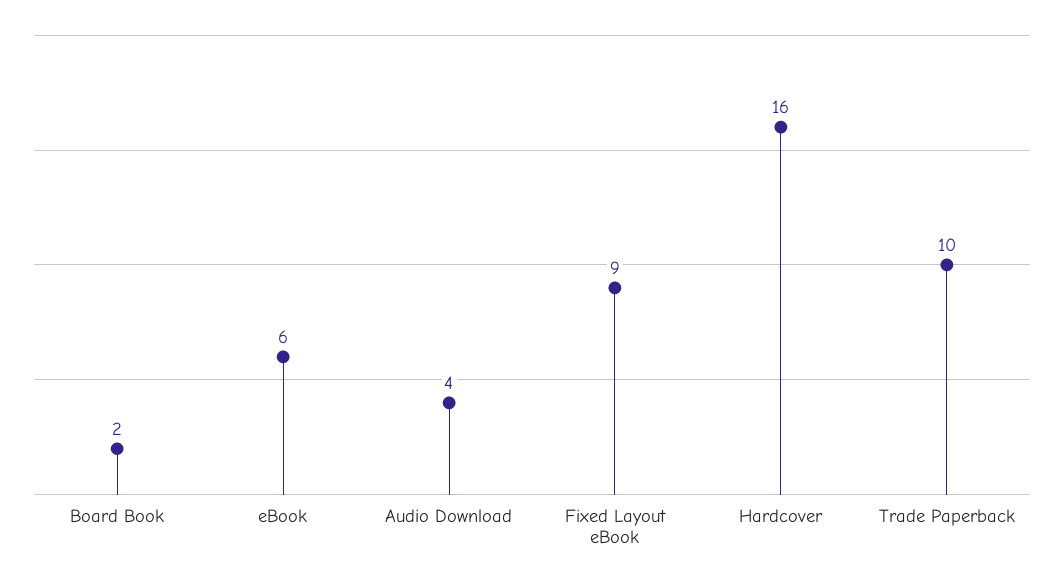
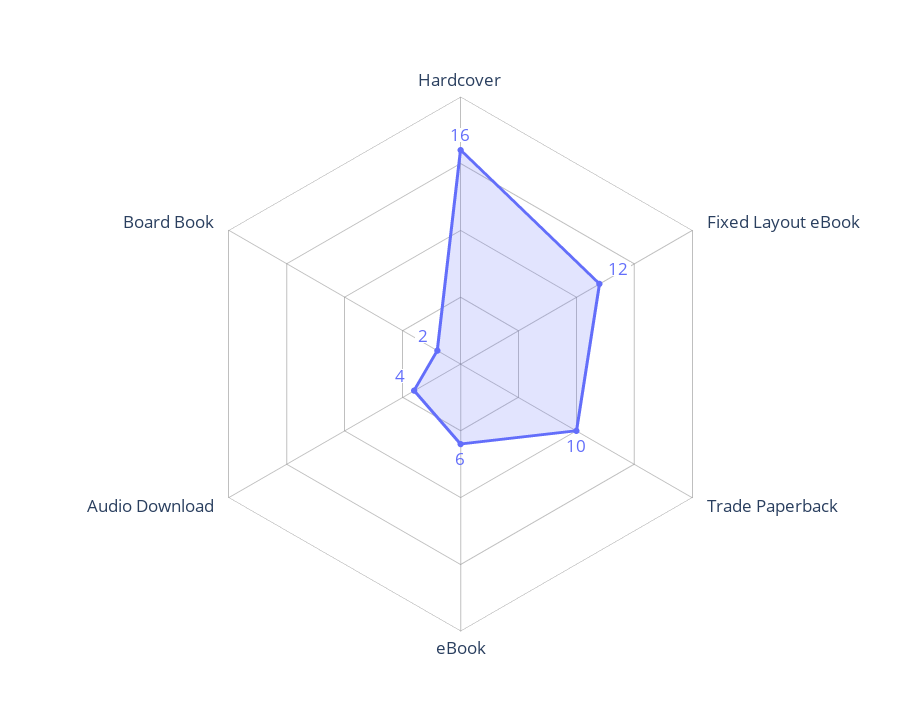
Fixed Layout eBook: 9 -> 12

